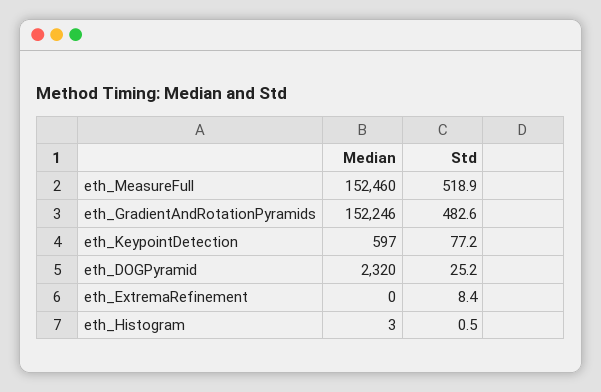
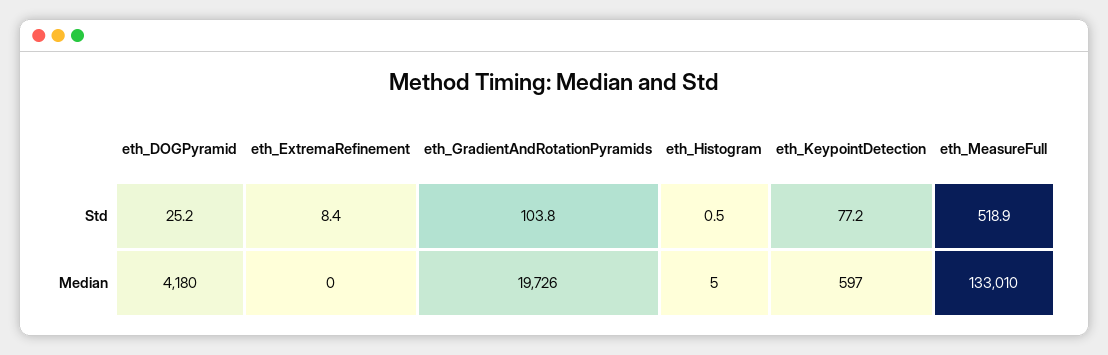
Median, eth_MeasureFull: 152460 -> 133010
Median, eth_GradientAndRotationPyramids: 152246 -> 19726
Std, eth_GradientAndRotationPyramids: 482.6 -> 103.8
Median, eth_DOGPyramid: 2320 -> 4180
Median, eth_Histogram: 3 -> 5

